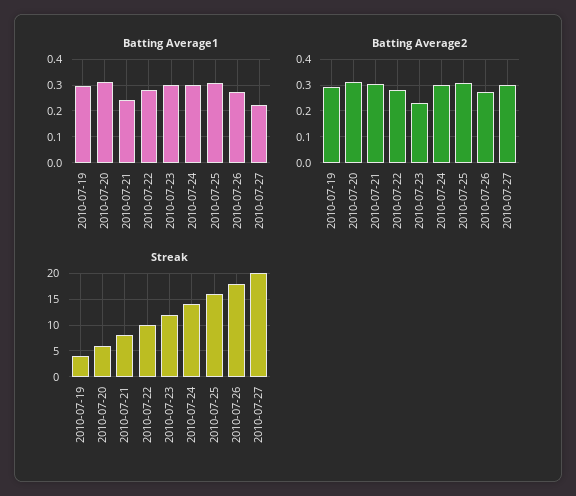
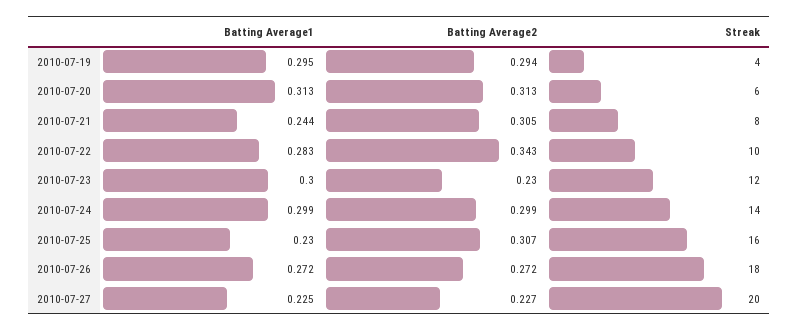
Batting Average1, 2010-07-25: 0.3 -> 0.23
Batting Average2, 2010-07-22: 0.275 -> 0.343
Batting Average2, 2010-07-27: 0.3 -> 0.227

